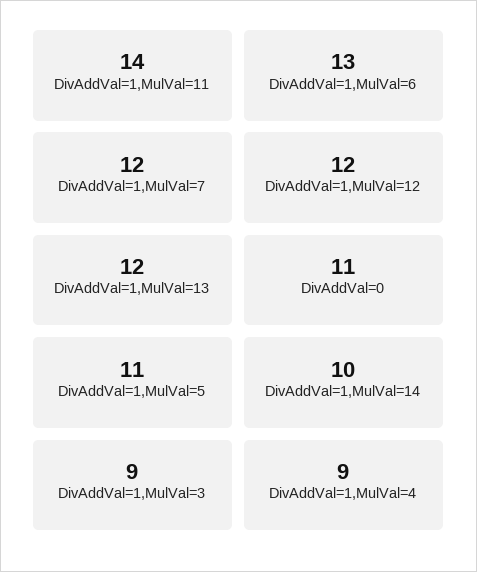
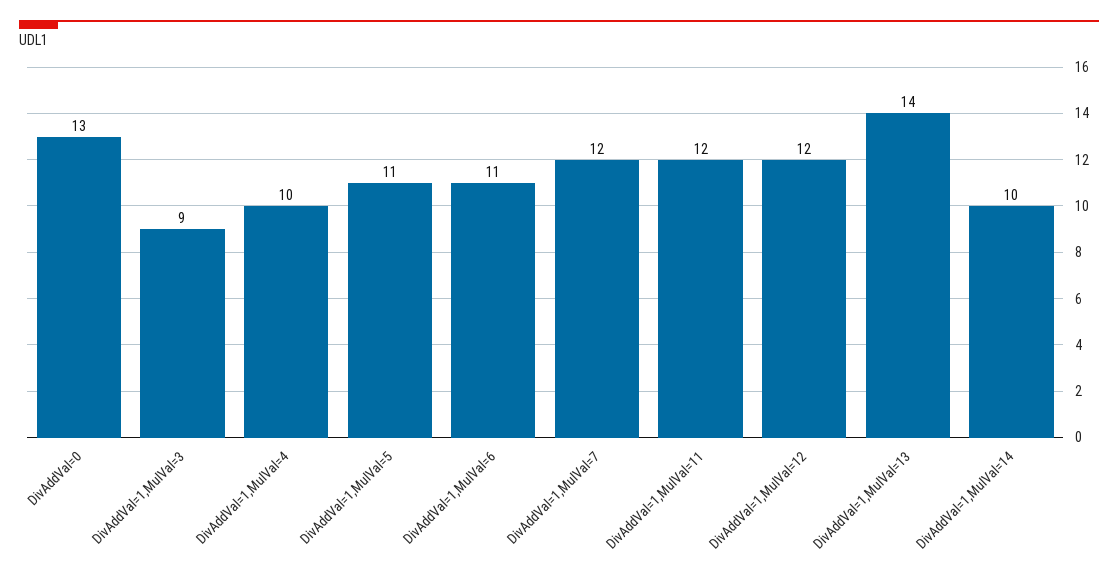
DivAddVal=1,MulVal=11: 14 -> 12
DivAddVal=1,MulVal=6: 13 -> 11
DivAddVal=1,MulVal=13: 12 -> 14
DivAddVal=0: 11 -> 13
DivAddVal=1,MulVal=4: 9 -> 10

